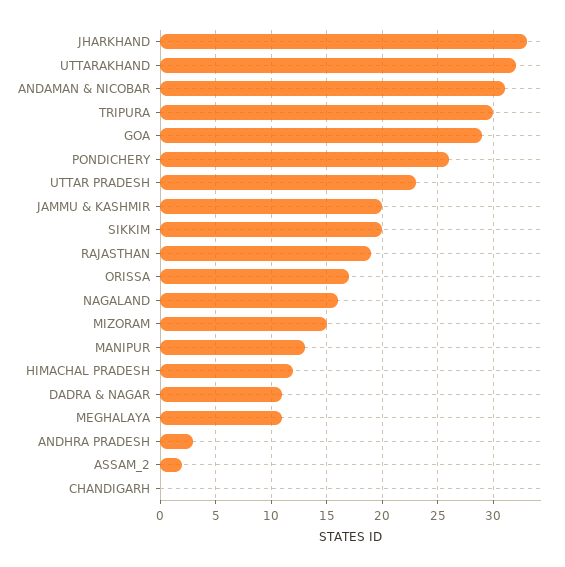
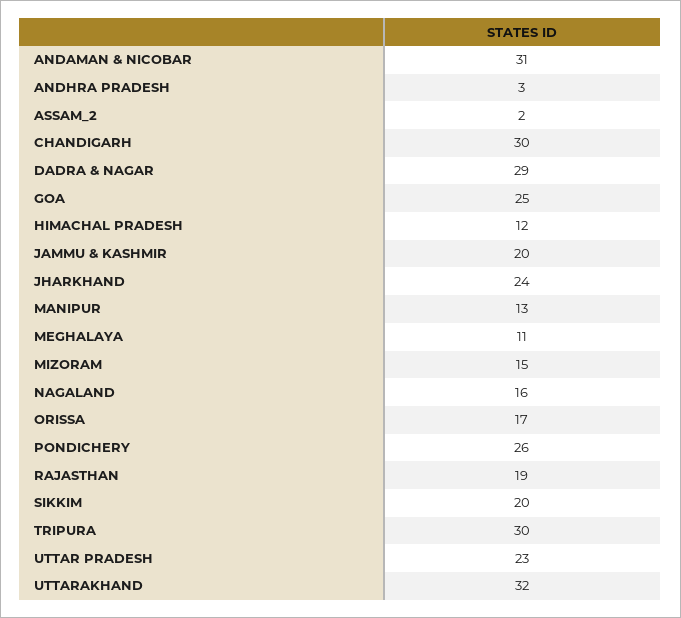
JHARKHAND: 33 -> 24
GOA: 29 -> 25
DADRA & NAGAR: 11 -> 29
CHANDIGARH: 0 -> 30

